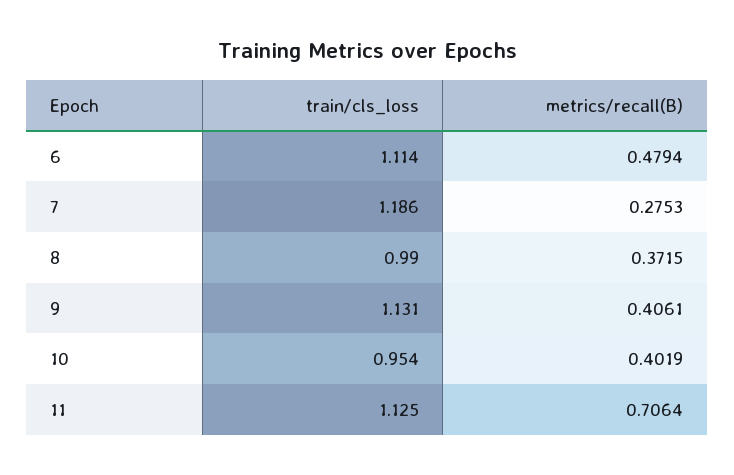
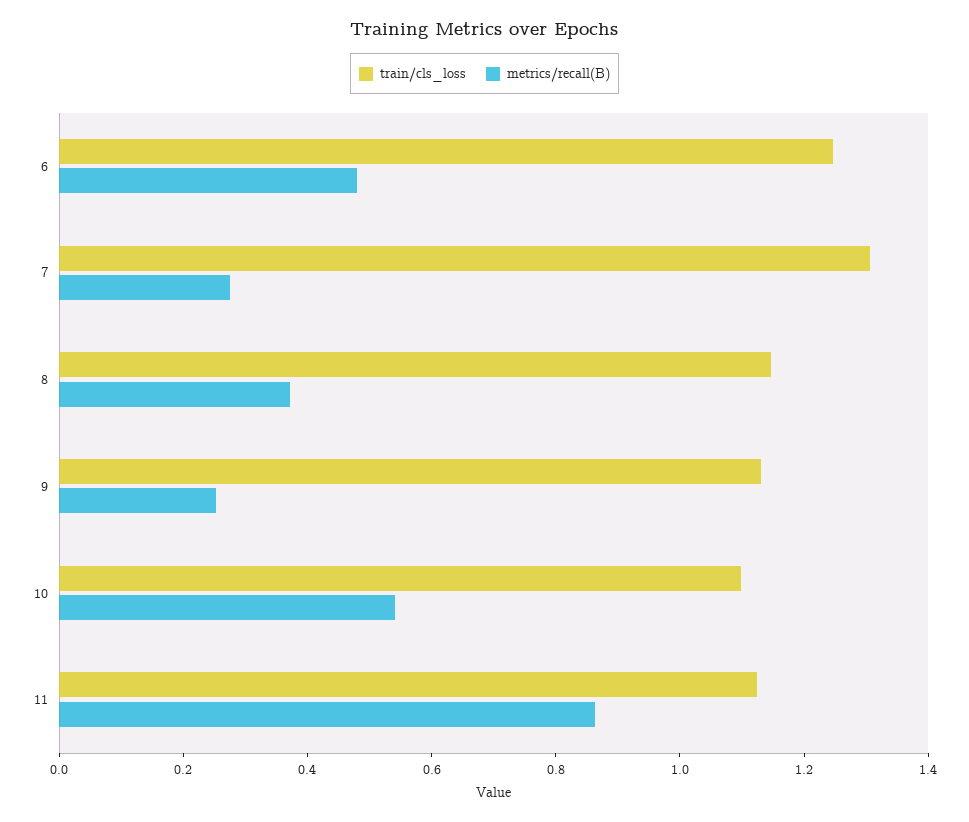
train/cls_loss, 6: 1.114 -> 1.25
train/cls_loss, 7: 1.186 -> 1.3
train/cls_loss, 8: 0.99 -> 1.15
metrics/recall(B), 9: 0.4061 -> 0.25
train/cls_loss, 10: 0.954 -> 1.1
metrics/recall(B), 10: 0.4019 -> 0.55
metrics/recall(B), 11: 0.7064 -> 0.85

